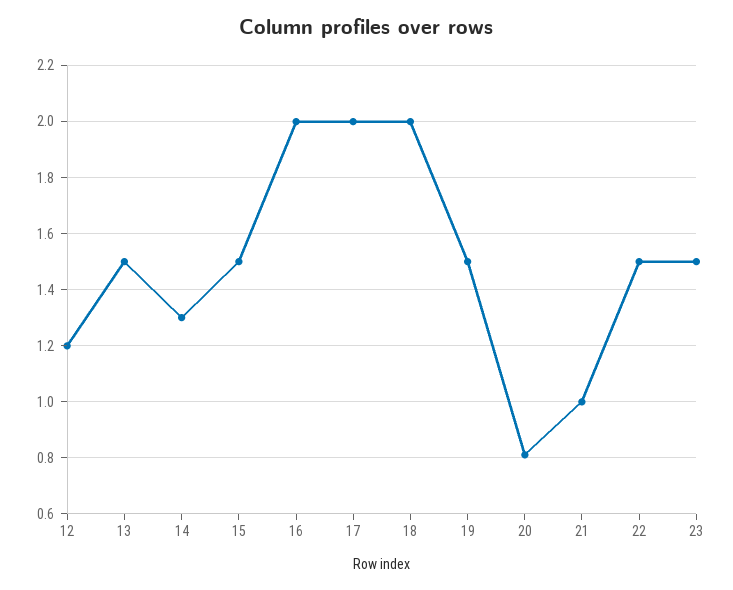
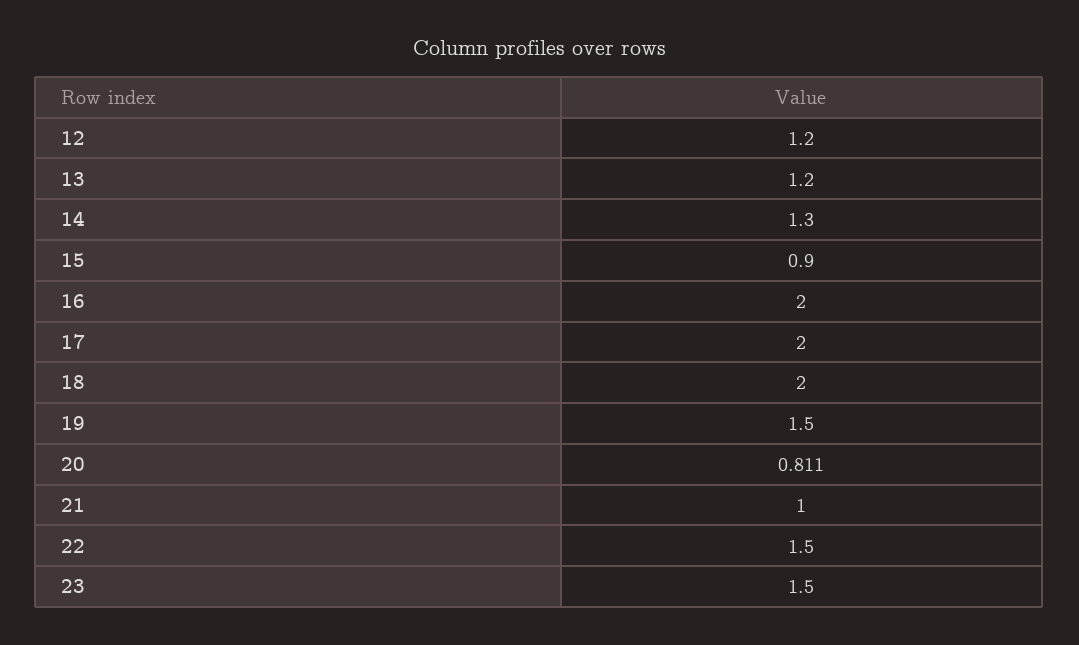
13: 1.5 -> 1.2
15: 1.5 -> 0.9

